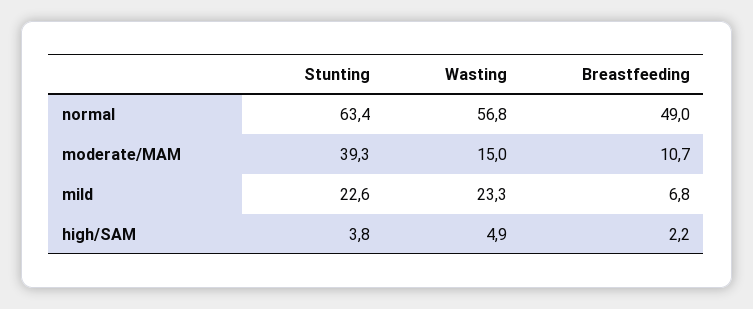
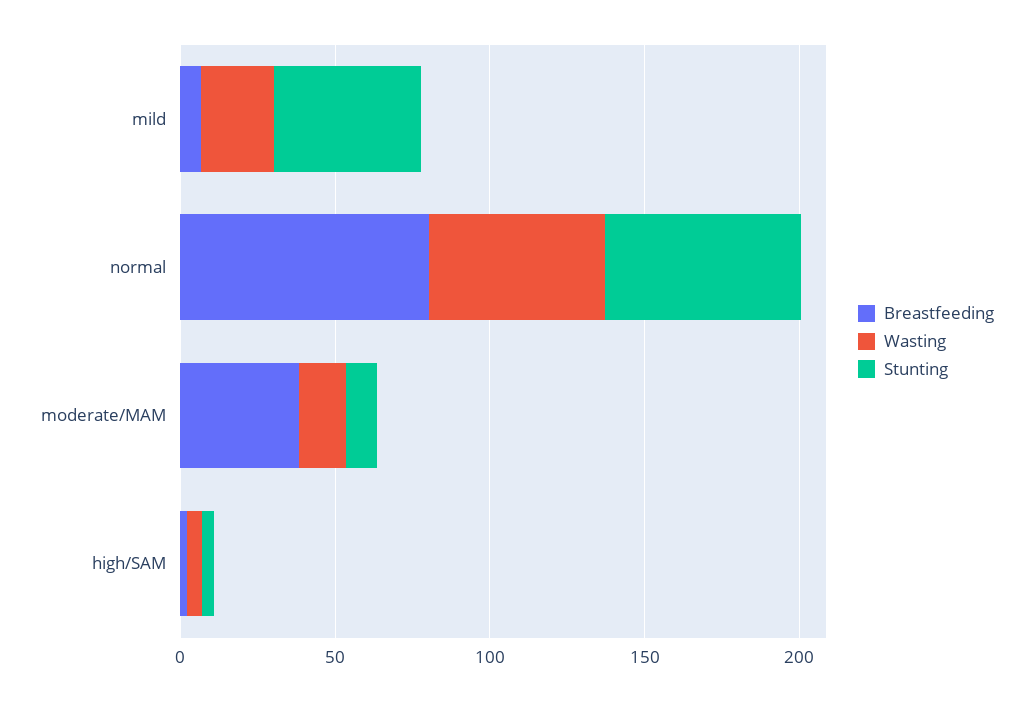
Breastfeeding, normal: 49 -> 80
Stunting, moderate/MAM: 39.3 -> 10
Breastfeeding, moderate/MAM: 10.7 -> 40
Stunting, mild: 22.6 -> 50

